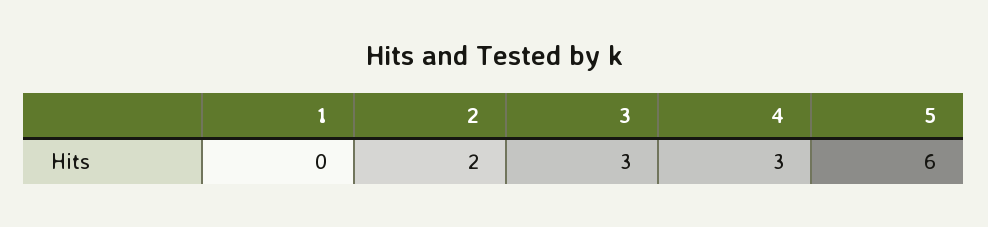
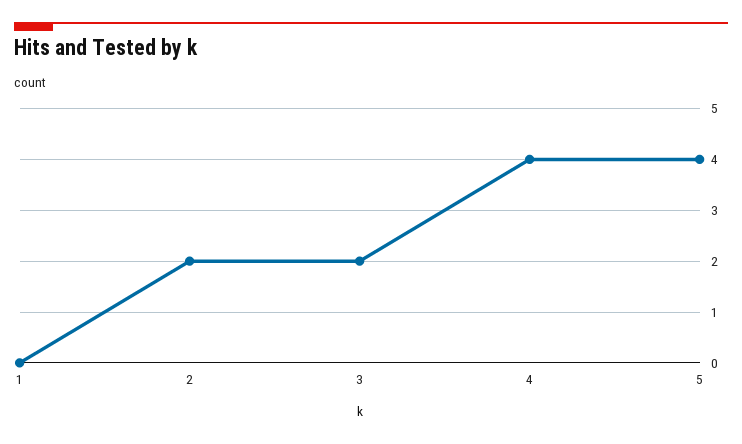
3: 3 -> 2
4: 3 -> 4
5: 6 -> 4

